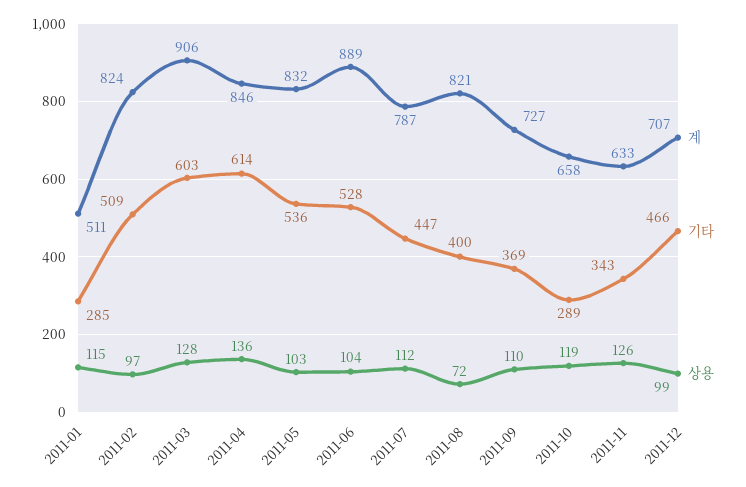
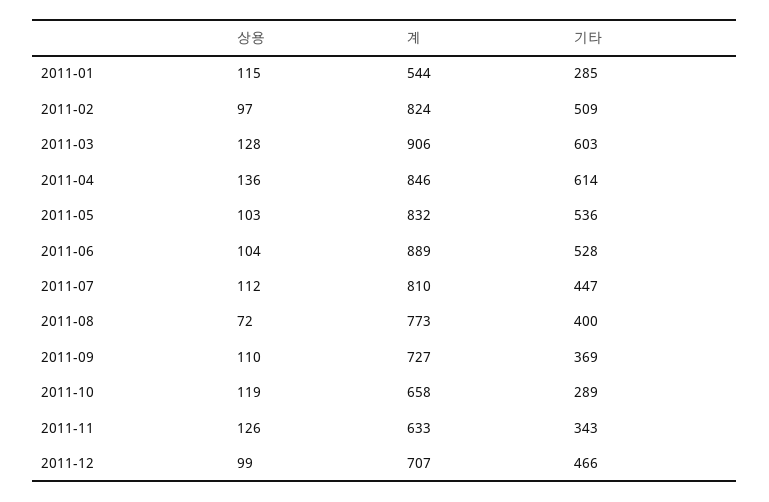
계, 2011-01: 511 -> 544
계, 2011-07: 787 -> 810
계, 2011-08: 821 -> 773

